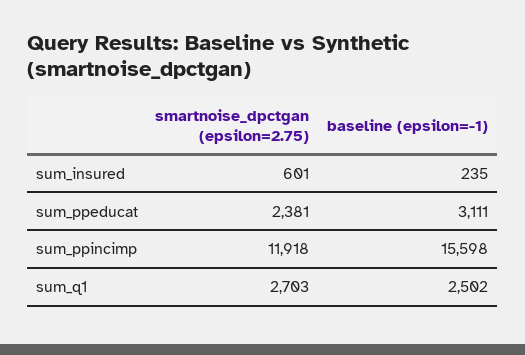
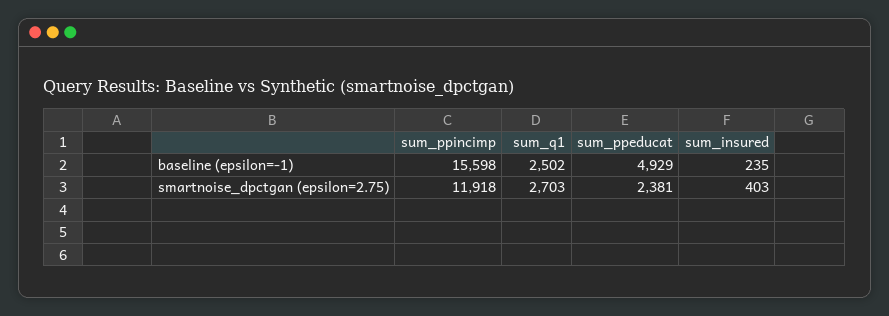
smartnoise_dpctgan (epsilon=2.75), sum_insured: 601 -> 403
baseline (epsilon=-1), sum_ppeducat: 3111 -> 4929

